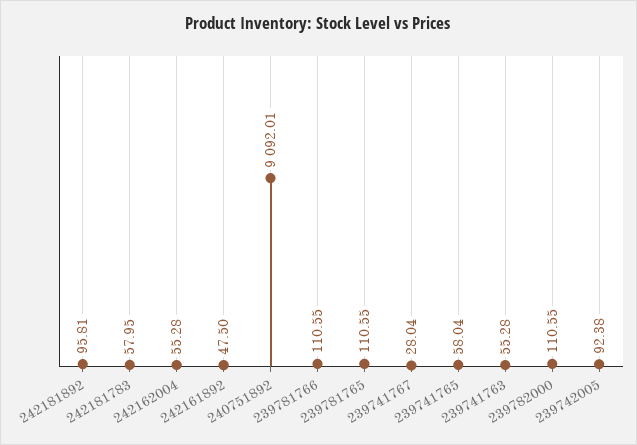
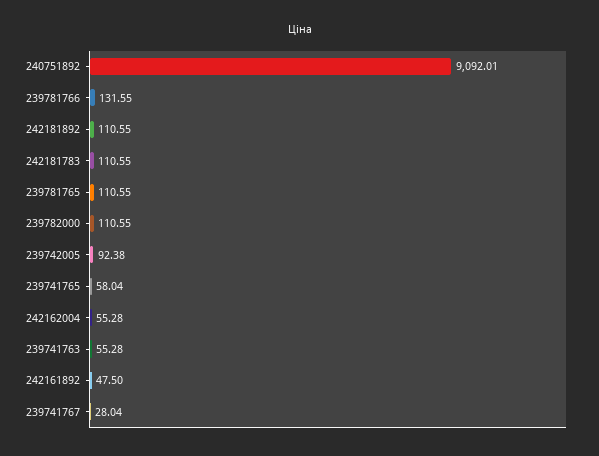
242181892: 95.81 -> 110.55
242181783: 57.95 -> 110.55
239781766: 110.55 -> 131.55

